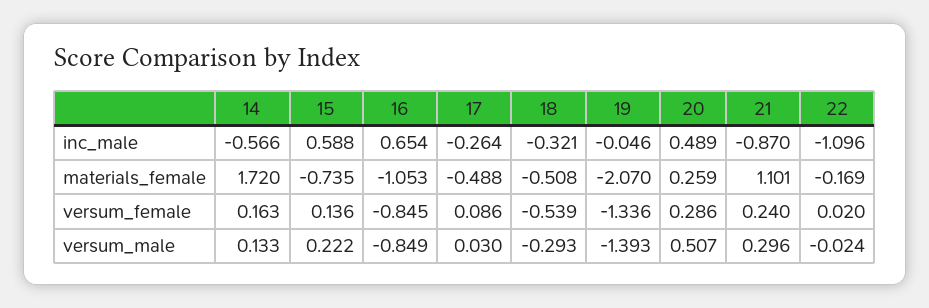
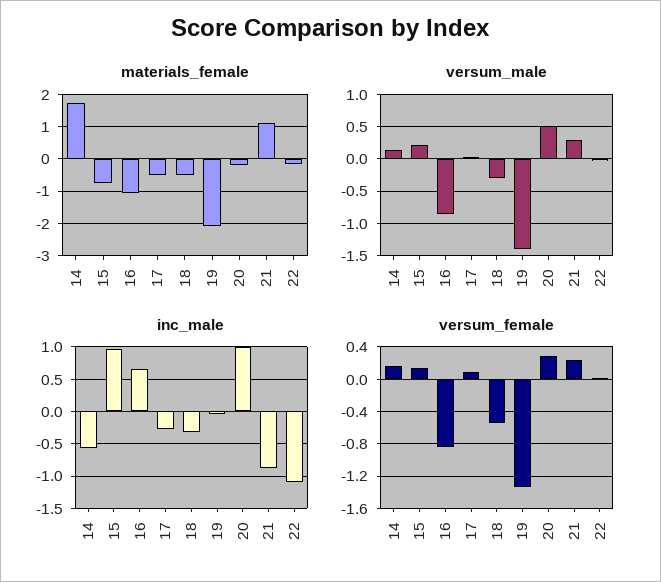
inc_male, 15: 0.588 -> 1
inc_male, 20: 0.489 -> 1
materials_female, 20: 0.259 -> -0.2

